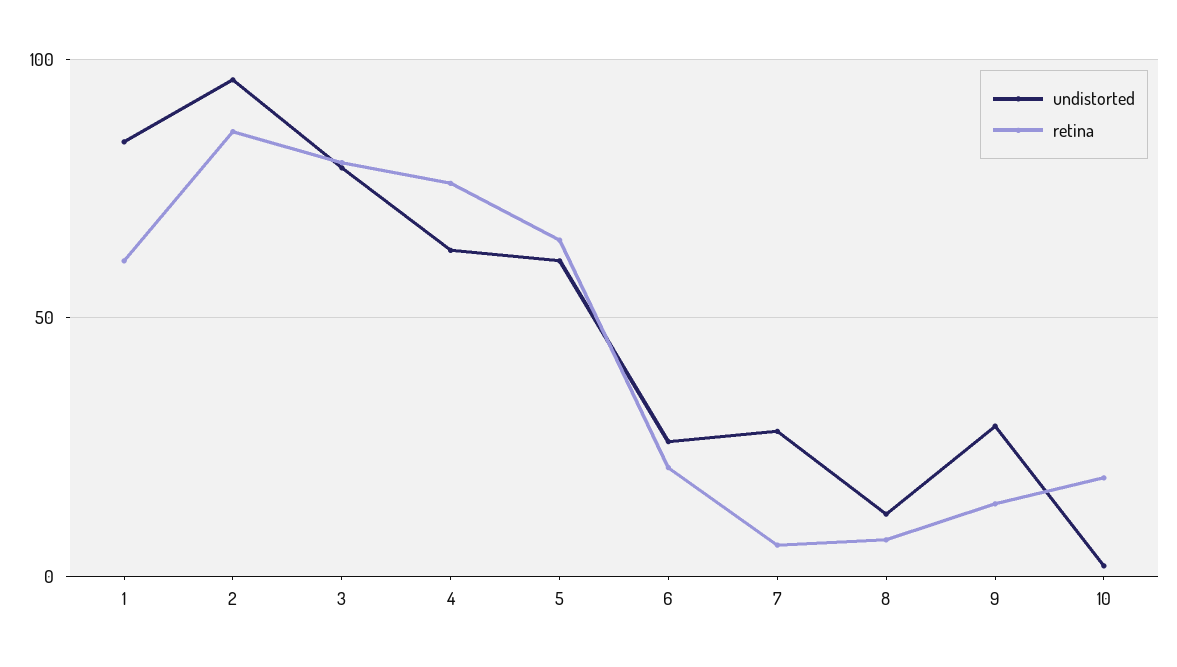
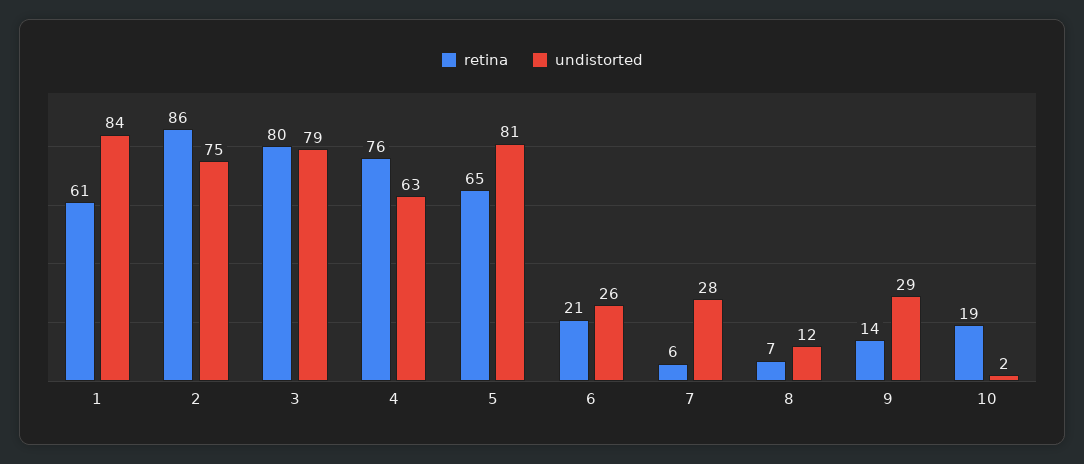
undistorted, 2: 95 -> 75
undistorted, 5: 60 -> 81

